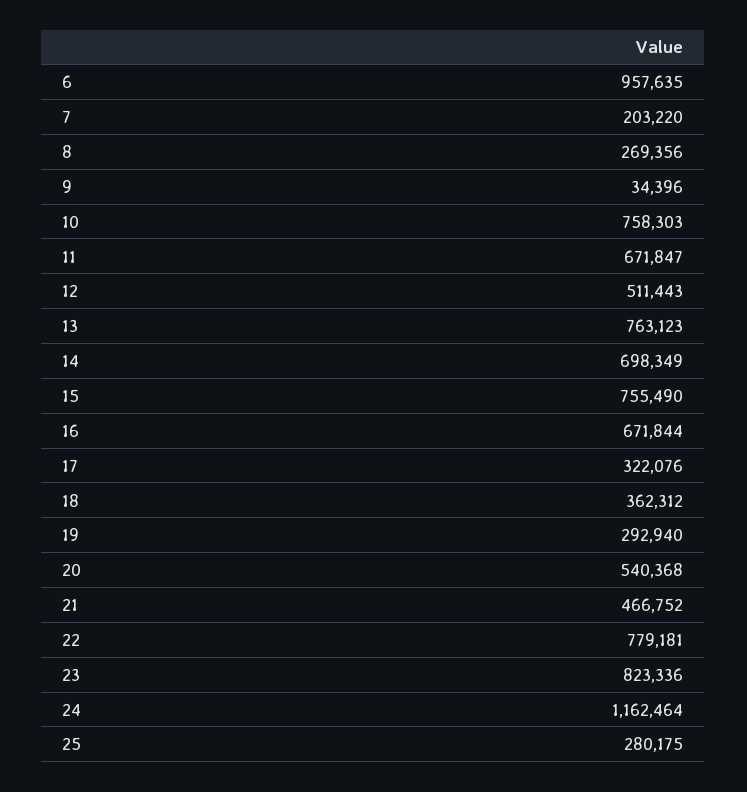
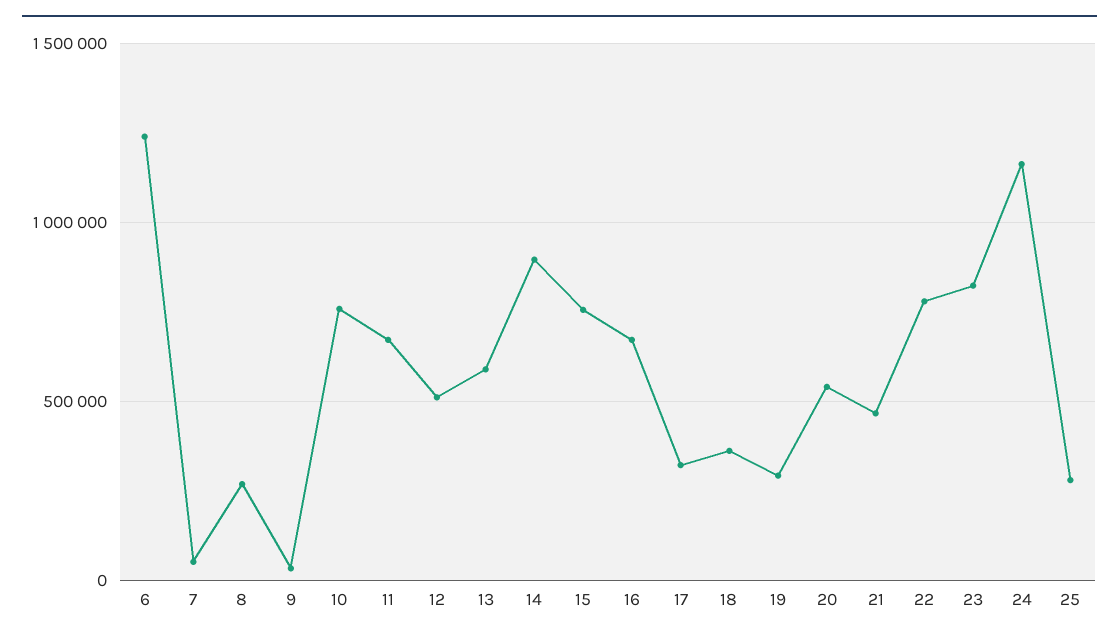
6: 957635 -> 1250000
7: 203220 -> 50000
13: 763123 -> 600000
14: 698349 -> 900000

